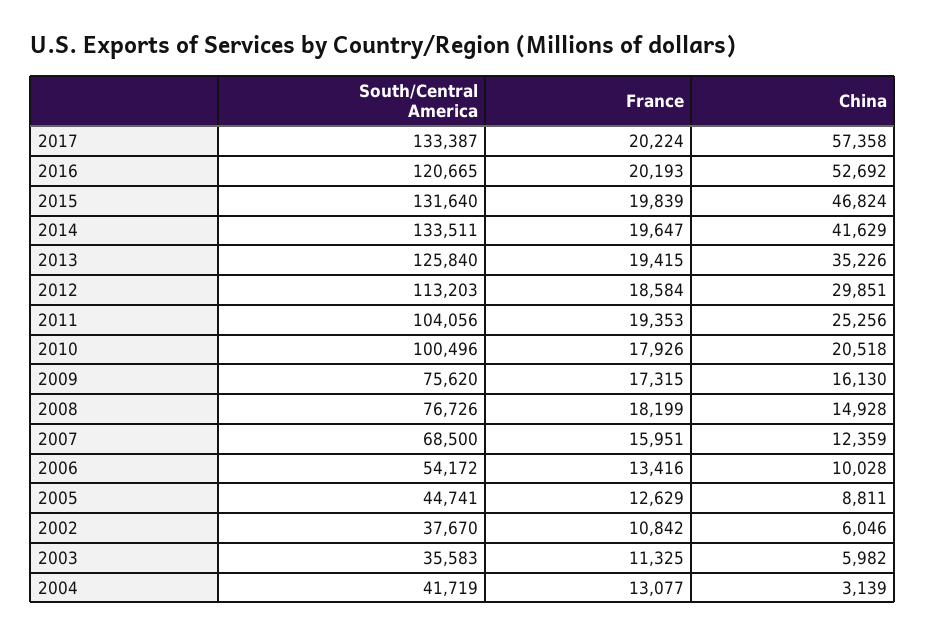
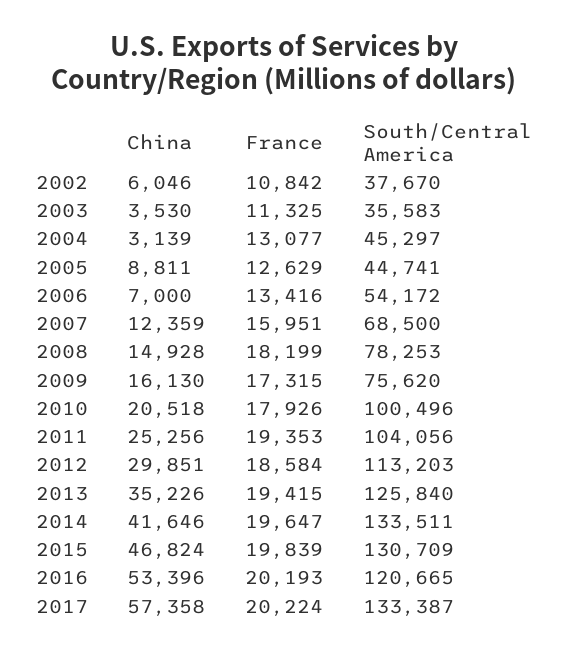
China, 2016: 52692 -> 53396
South/Central America, 2015: 131640 -> 130709
China, 2014: 41629 -> 41646
South/Central America, 2008: 76726 -> 78253
China, 2006: 10028 -> 7000
China, 2003: 5982 -> 3530
South/Central America, 2004: 41719 -> 45297

